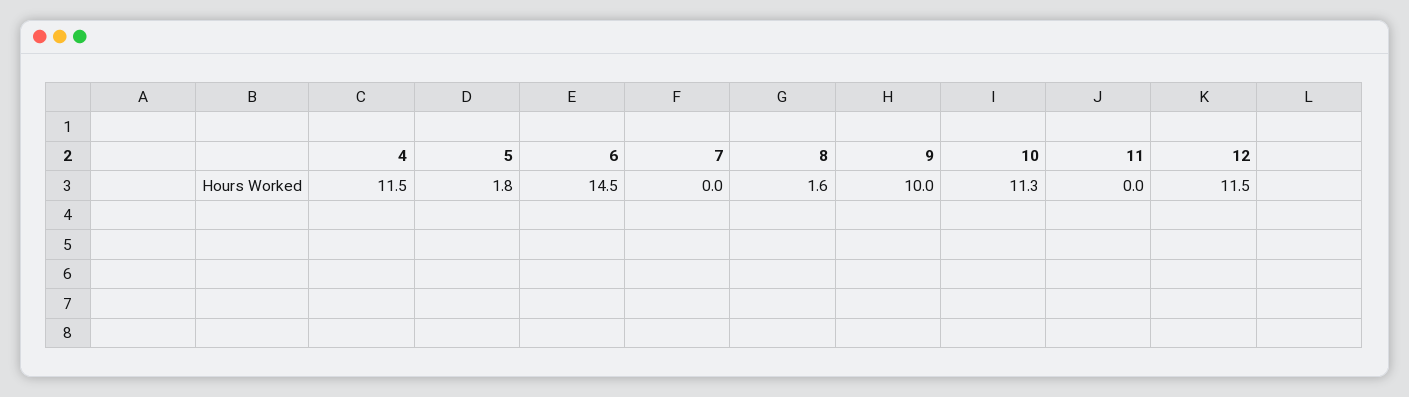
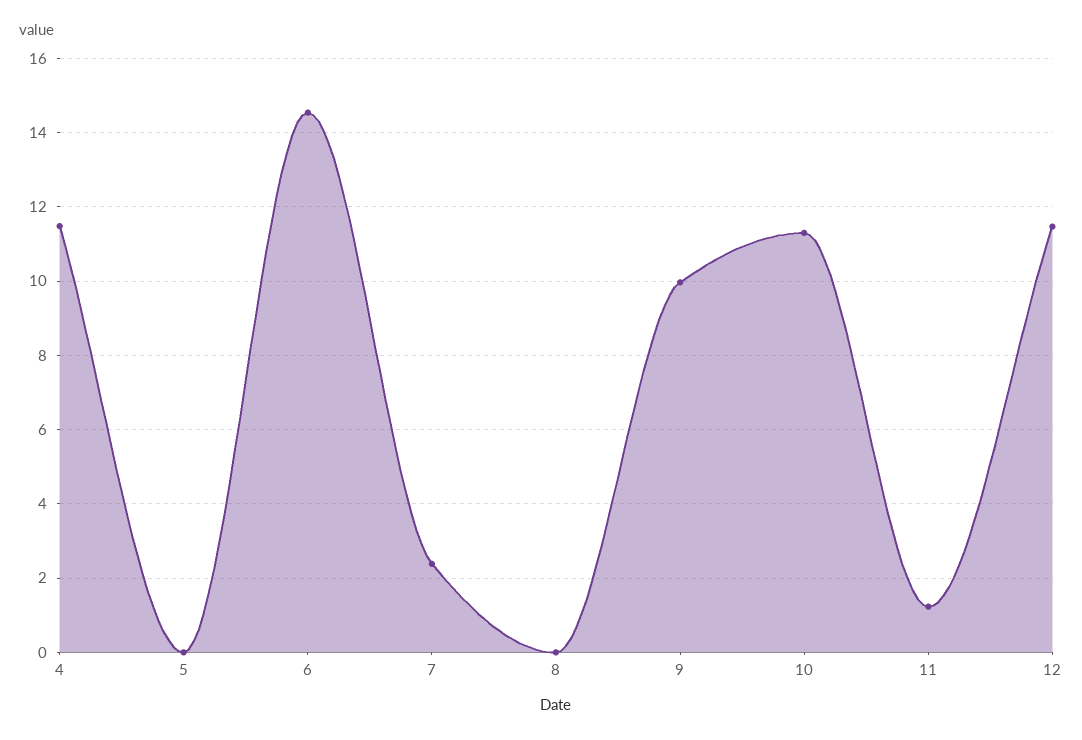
5: 1.8 -> 0
7: 0 -> 2.4
8: 1.6 -> 0
11: 0 -> 1.2

